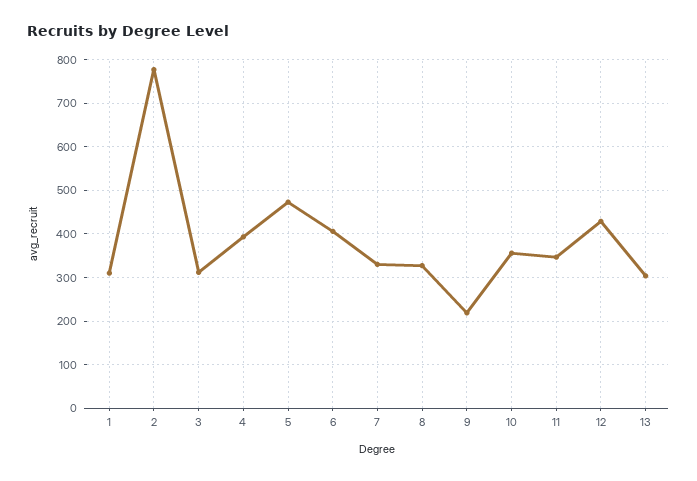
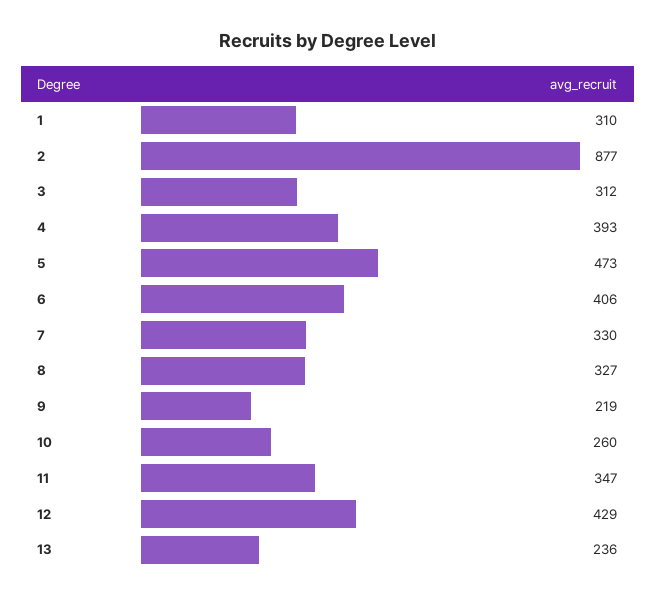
2: 780 -> 877
10: 360 -> 260
13: 300 -> 236

